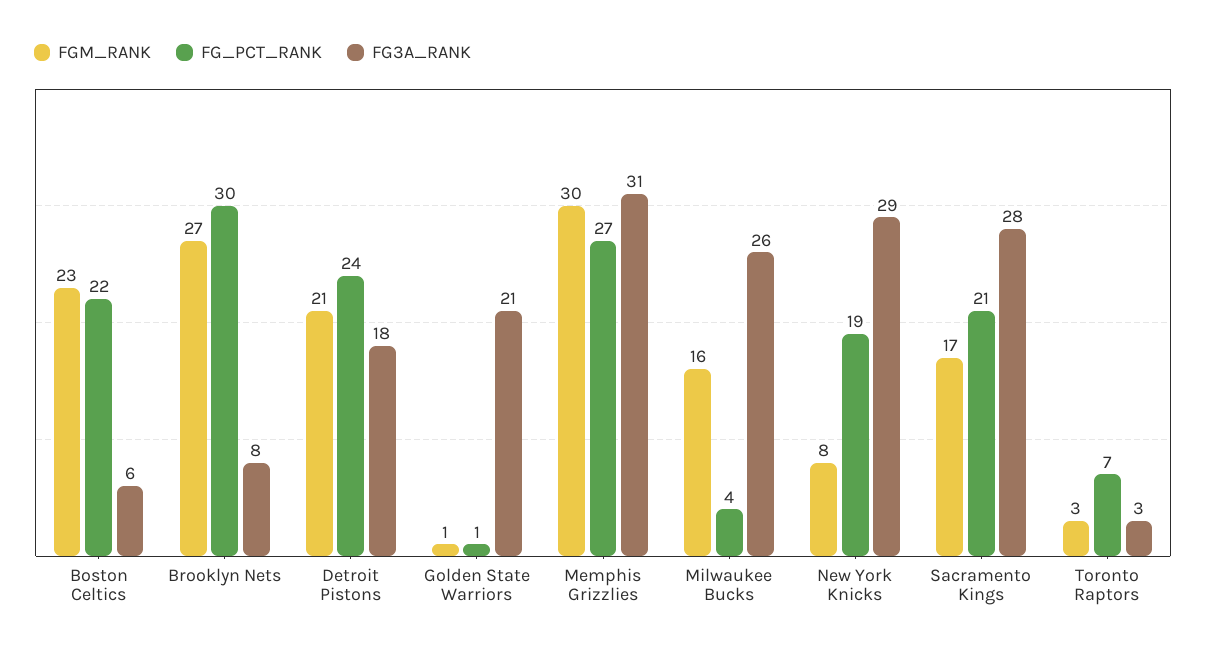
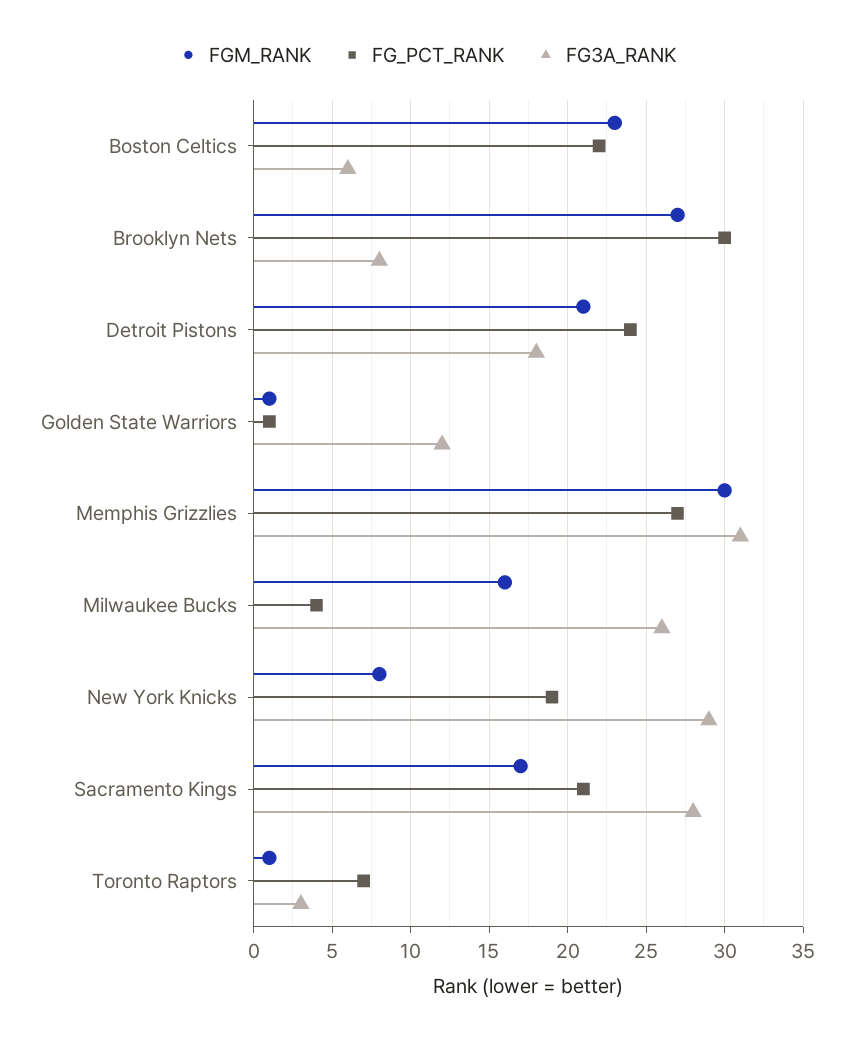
FG3A_RANK, Golden State Warriors: 21 -> 12
FGM_RANK, Toronto Raptors: 3 -> 1

